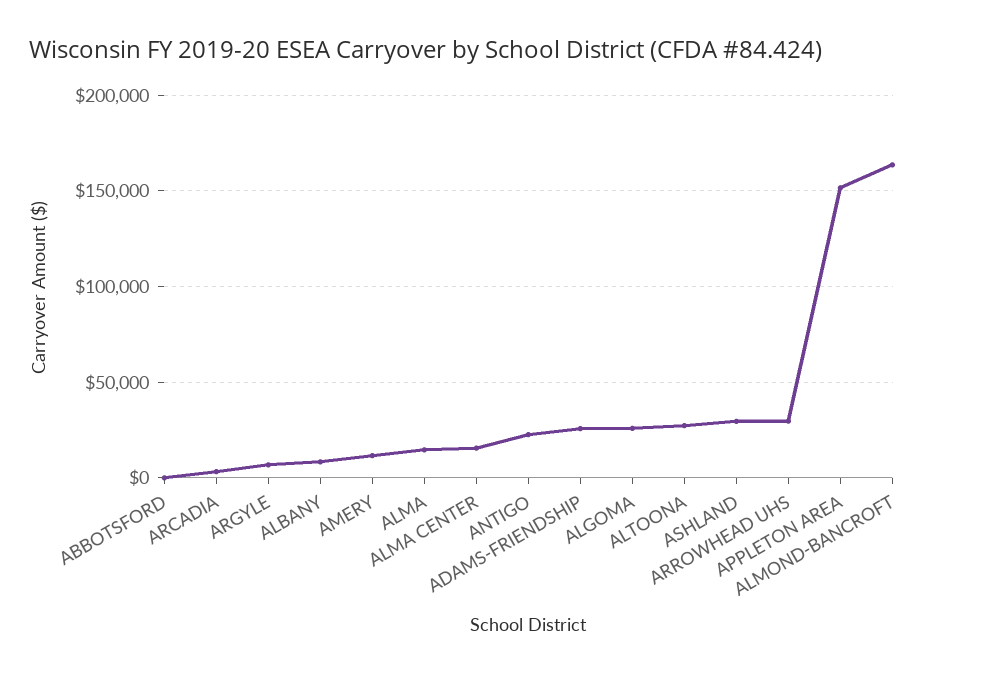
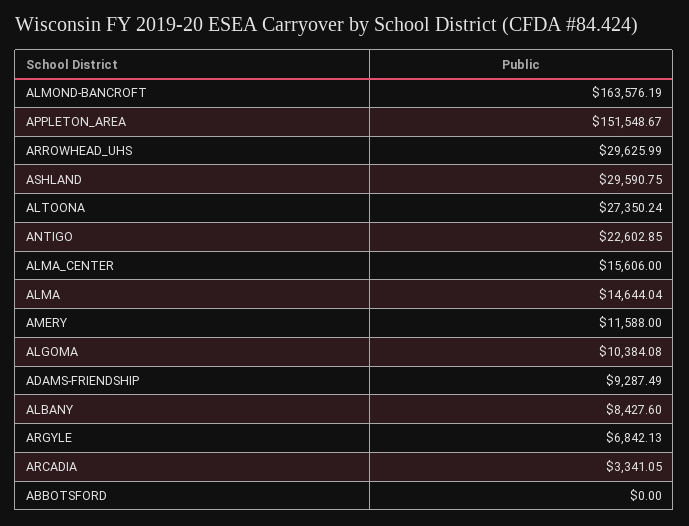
ADAMS-FRIENDSHIP: 25000 -> 9287.49
ALGOMA: 25000 -> 10384.08

